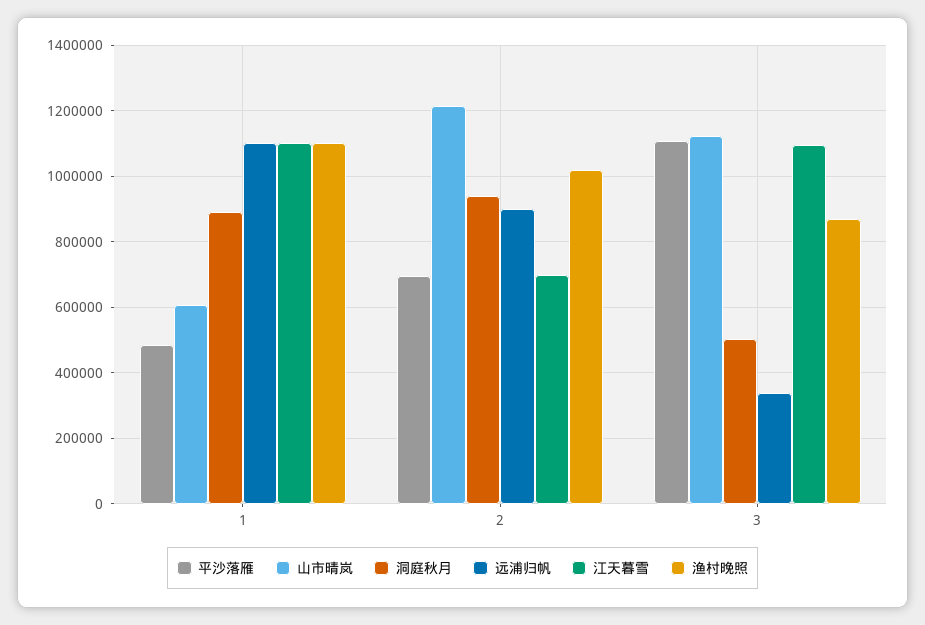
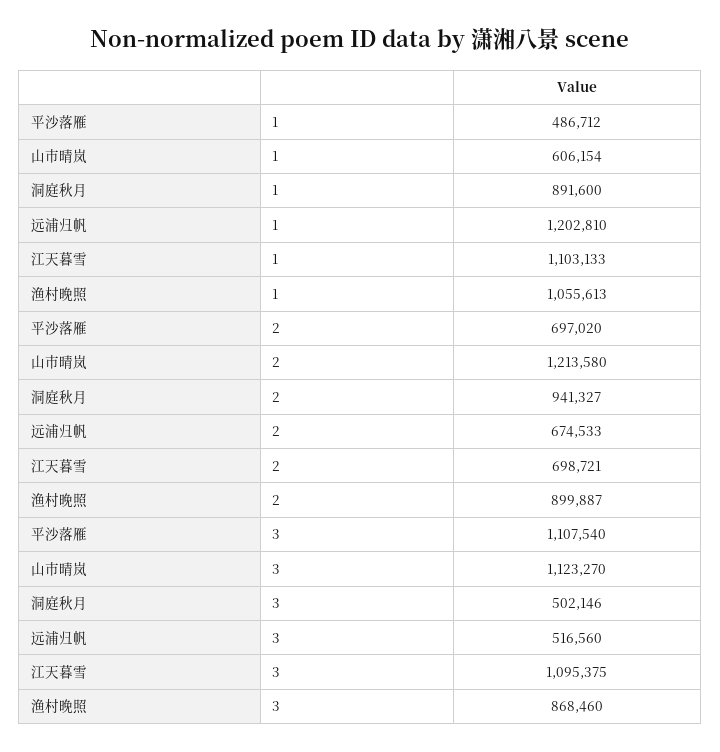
远浦归帆, 1: 1100000 -> 1202810
渔村晚照, 1: 1100000 -> 1055613
远浦归帆, 2: 900000 -> 674533
渔村晚照, 2: 1020000 -> 899887
远浦归帆, 3: 340000 -> 516560

